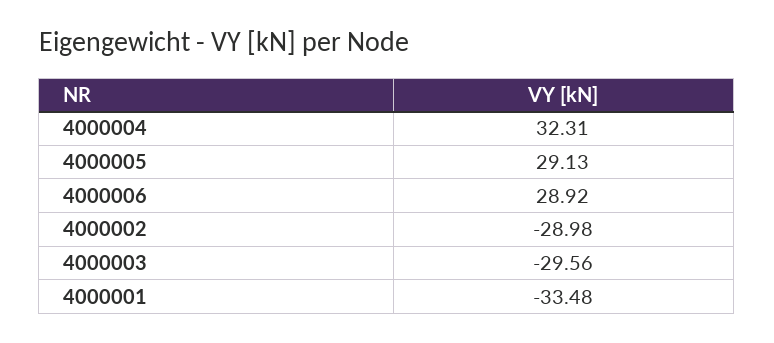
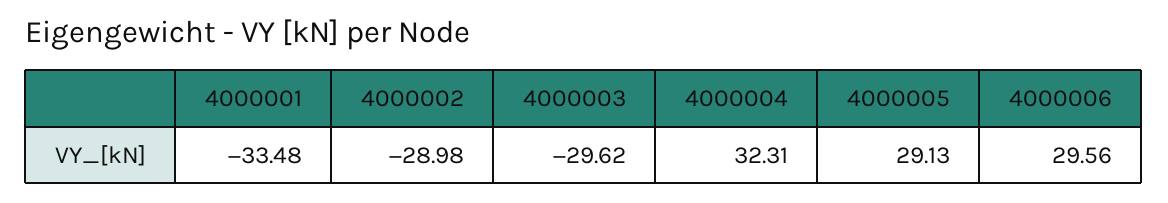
4000006: 28.92 -> 29.56
4000003: -29.56 -> -29.62

